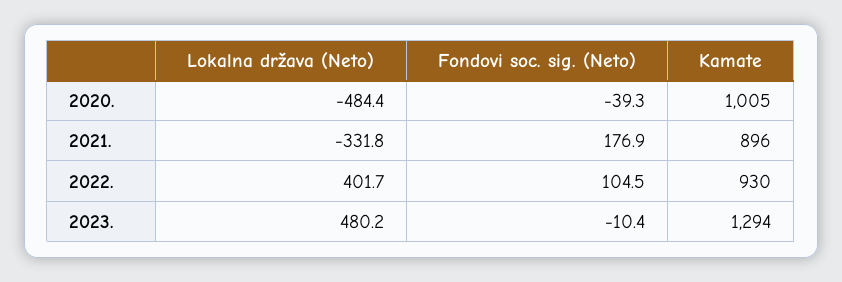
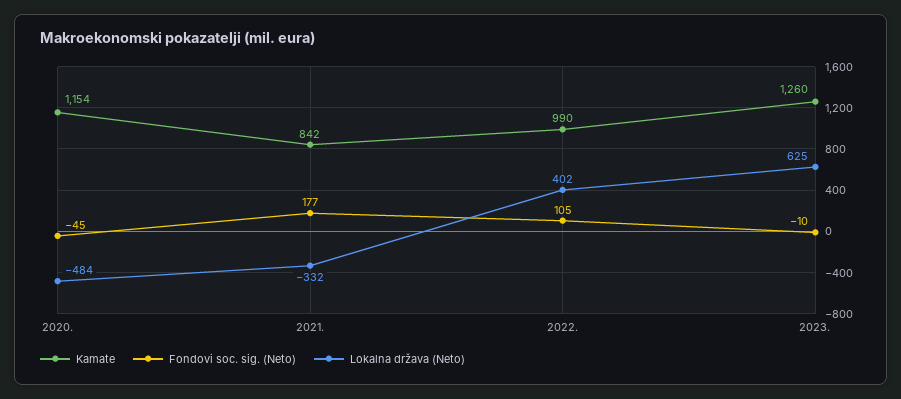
Fondovi soc. sig. (Neto), 2020.: -39.3 -> -45
Kamate, 2020.: 1005 -> 1154
Kamate, 2021.: 896 -> 842
Kamate, 2022.: 930 -> 990
Lokalna država (Neto), 2023.: 480.2 -> 625
Kamate, 2023.: 1294 -> 1260

